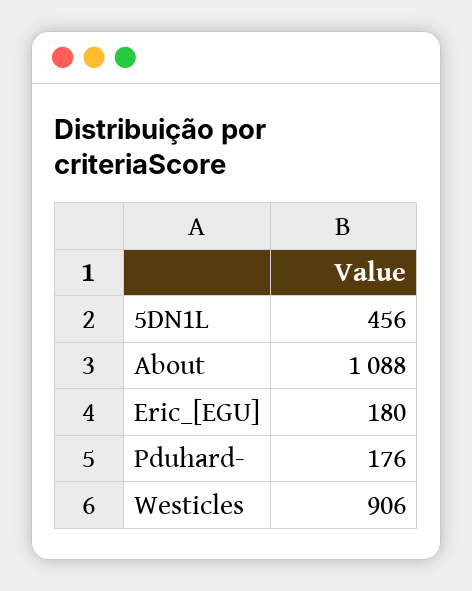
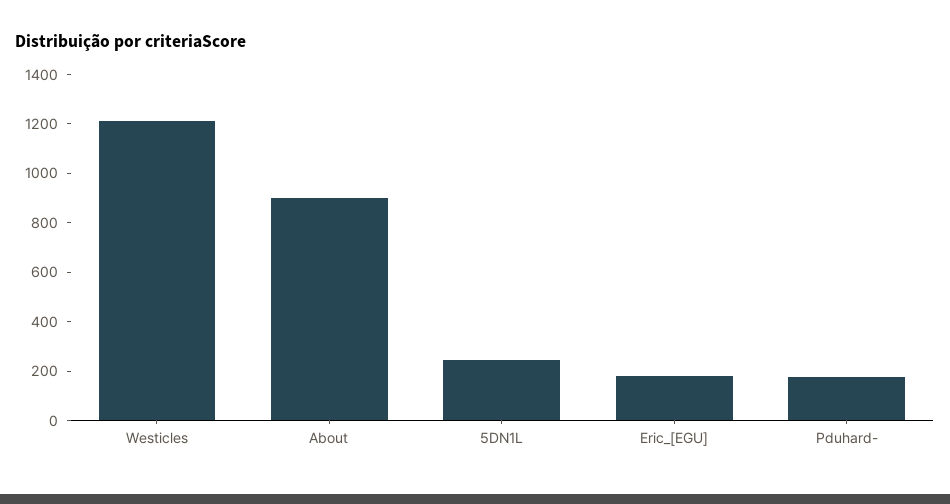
5DN1L: 456 -> 250
About: 1088 -> 900
Westicles: 906 -> 1200

